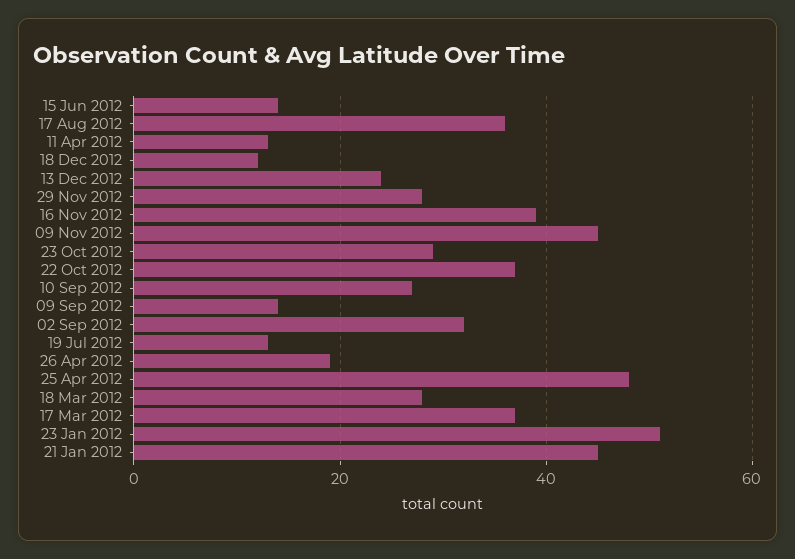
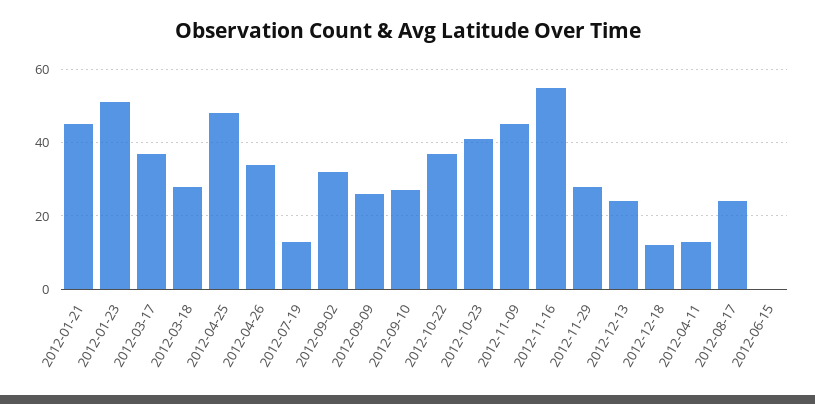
15 Jun 2012: 15 -> 0
17 Aug 2012: 35 -> 25
16 Nov 2012: 40 -> 55
23 Oct 2012: 30 -> 40
09 Sep 2012: 15 -> 25
26 Apr 2012: 20 -> 35

